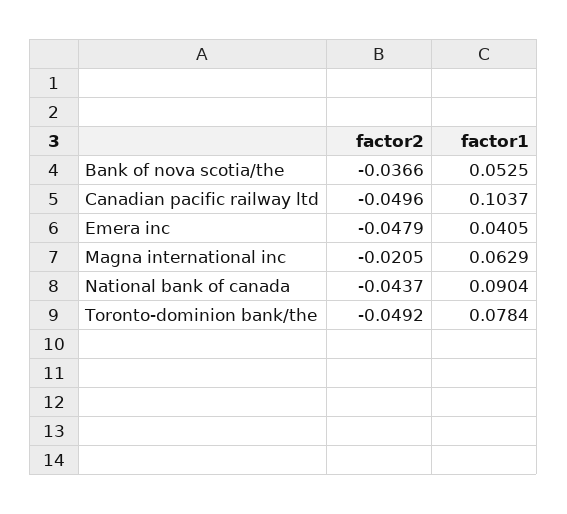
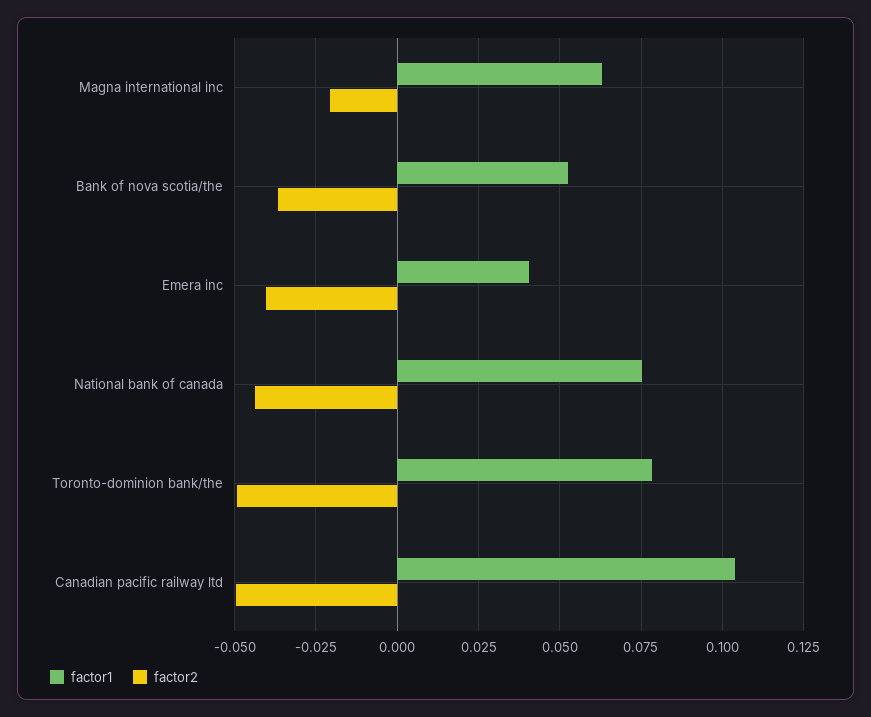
factor2, Emera inc: -0.0479 -> -0.04
factor1, National bank of canada: 0.0904 -> 0.075

